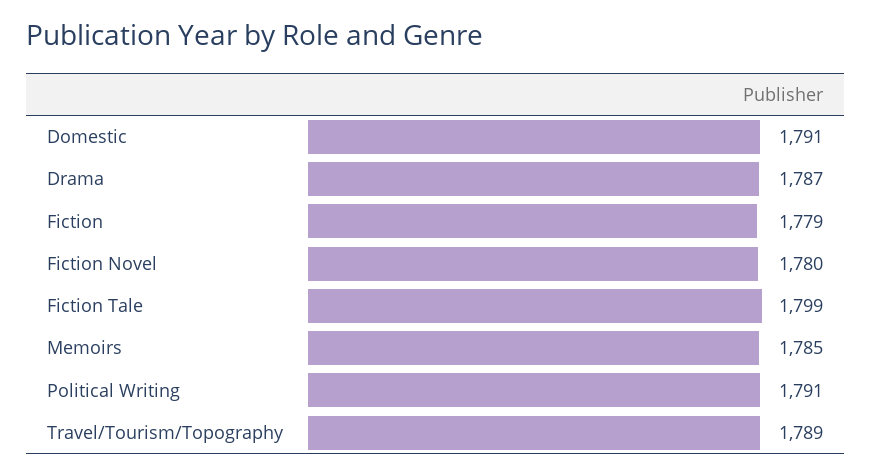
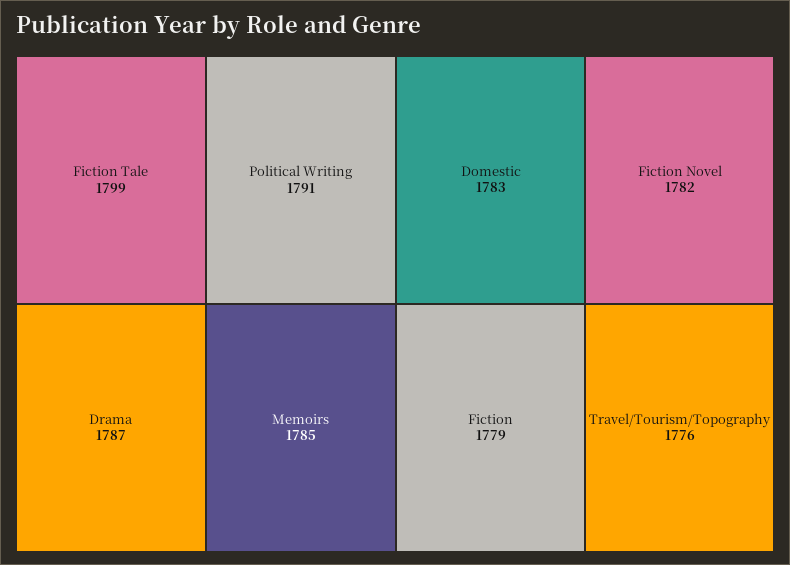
Domestic: 1791 -> 1783
Fiction Novel: 1780 -> 1782
Travel/Tourism/Topography: 1789 -> 1776

